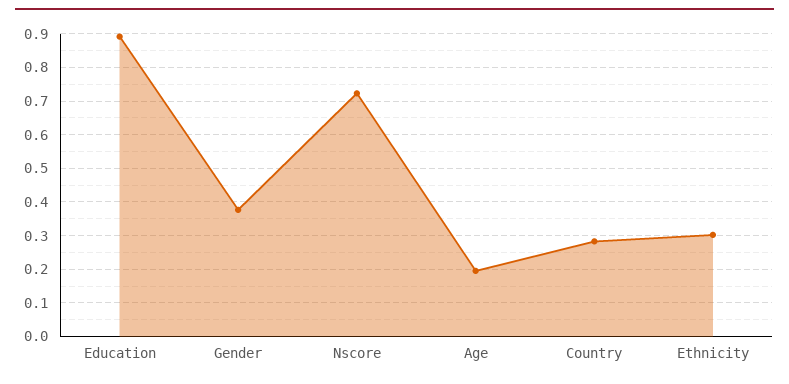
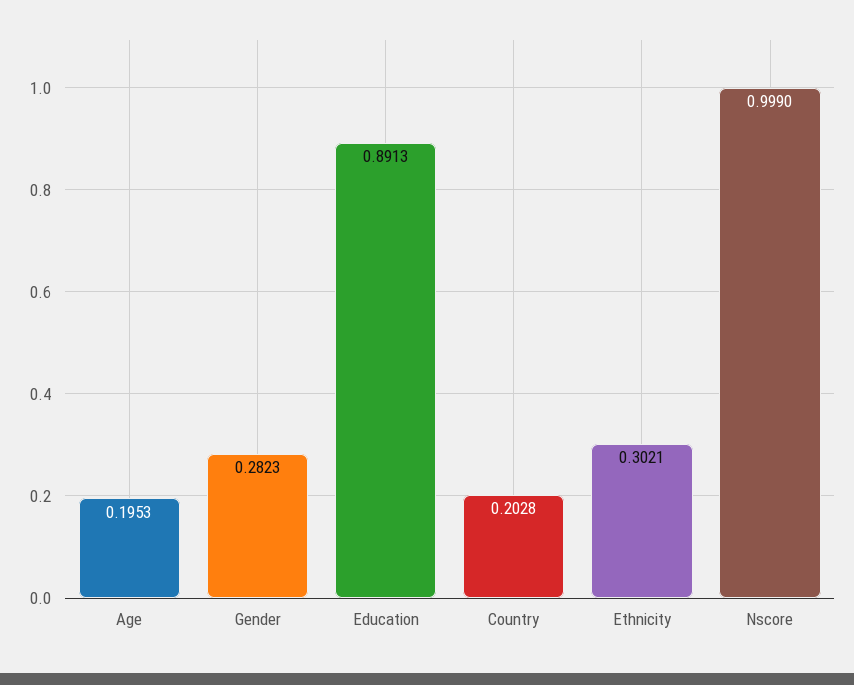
Gender: 0.38 -> 0.2823
Nscore: 0.72 -> 0.999
Country: 0.28 -> 0.2028

